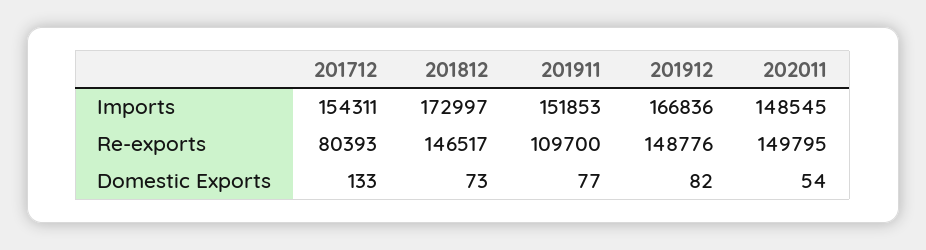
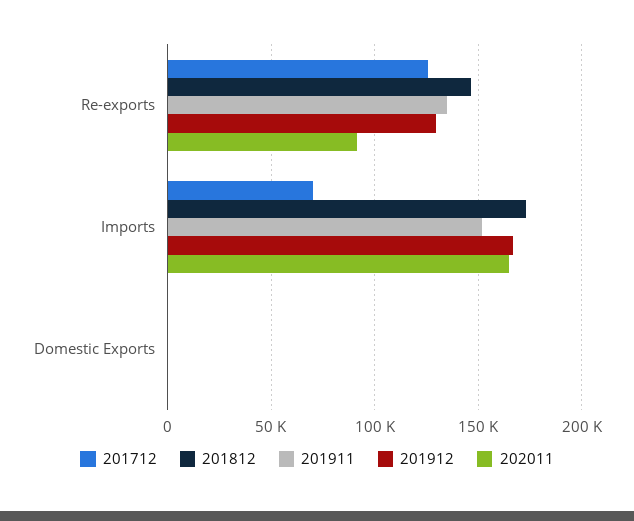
201712, Imports: 154311 -> 70000
202011, Imports: 148545 -> 165000
201712, Re-exports: 80393 -> 125000
201911, Re-exports: 109700 -> 135000
201912, Re-exports: 148776 -> 130000
202011, Re-exports: 149795 -> 90000

